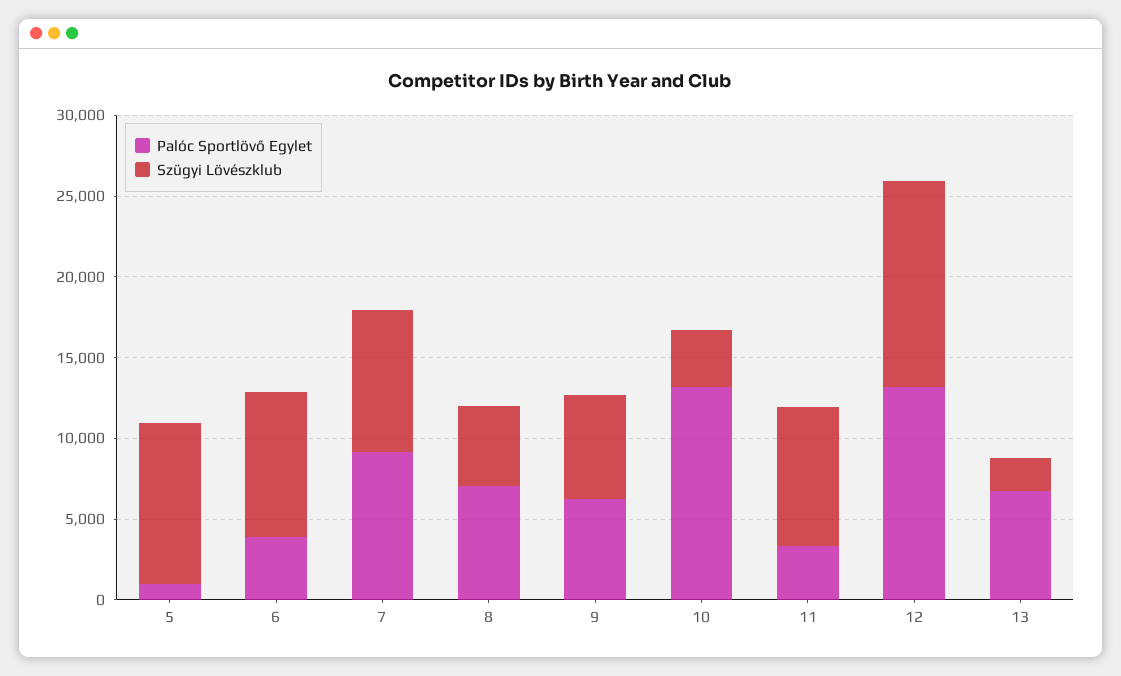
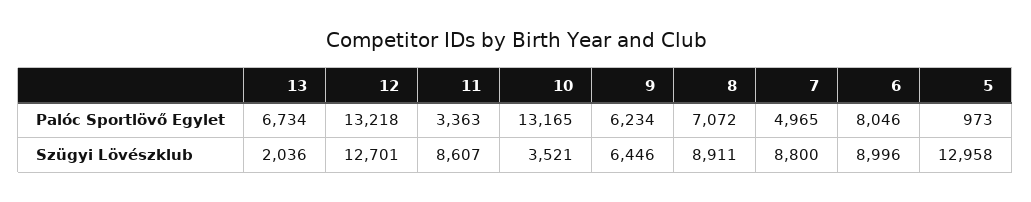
Szügyi Lövészklub, 5: 10000 -> 12958
Palóc Sportlövő Egylet, 6: 4000 -> 8046
Palóc Sportlövő Egylet, 7: 9000 -> 4965
Szügyi Lövészklub, 8: 5000 -> 8911

